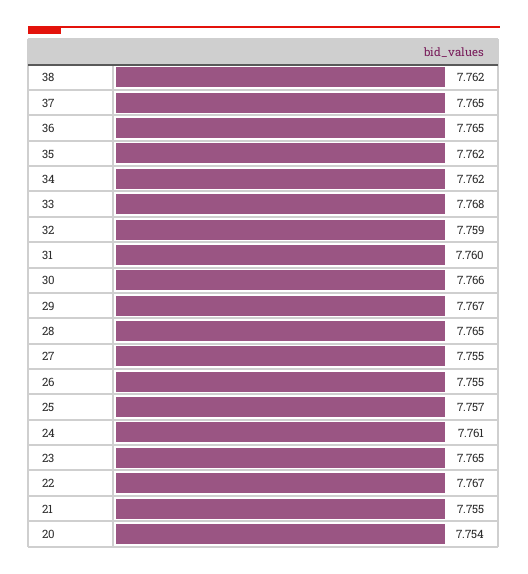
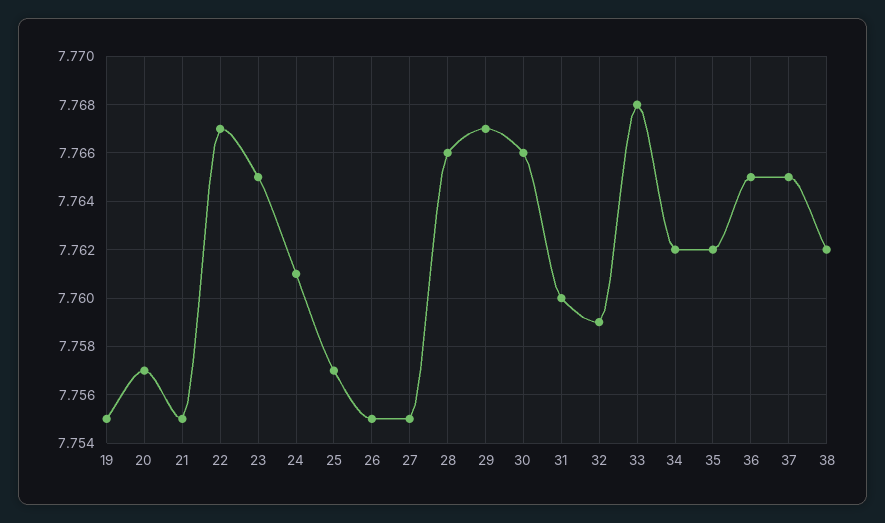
28: 7.765 -> 7.766
20: 7.754 -> 7.757
19: none -> 7.755

